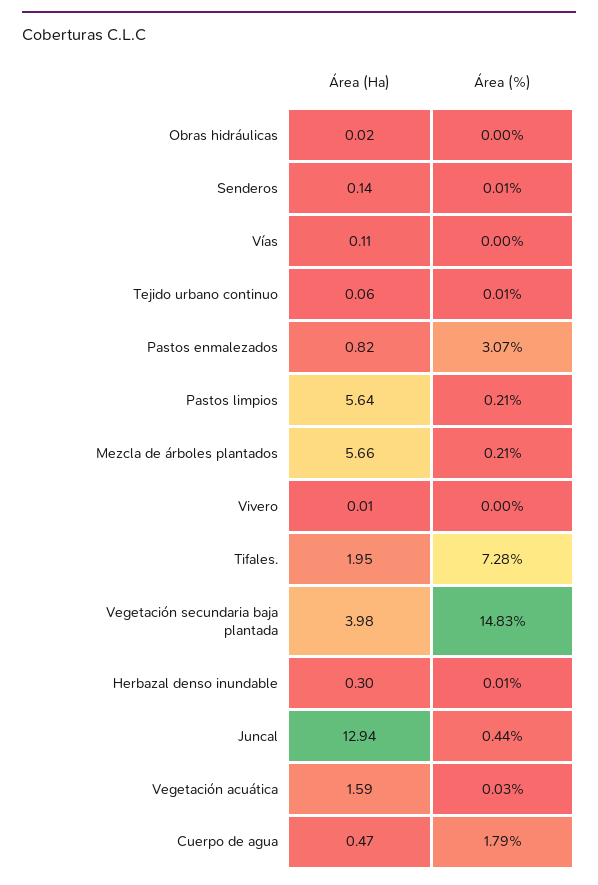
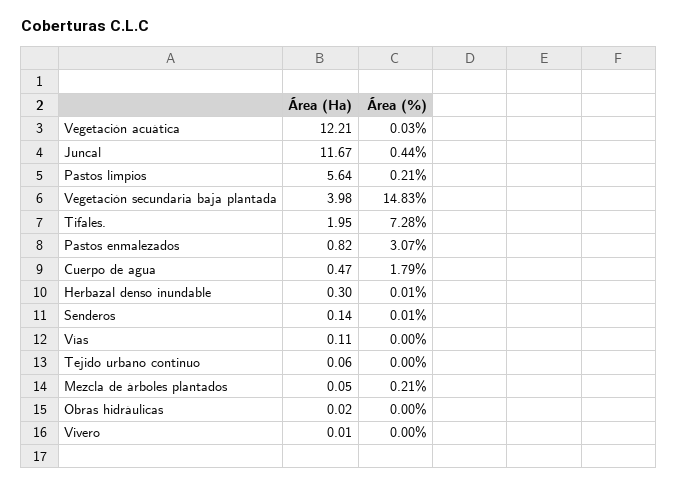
Área (%), Tejido urbano continuo: 0.01 -> 0
Área (Ha), Mezcla de árboles plantados: 5.66 -> 0.05
Área (Ha), Juncal: 12.94 -> 11.67
Área (Ha), Vegetación acuática: 1.59 -> 12.21

